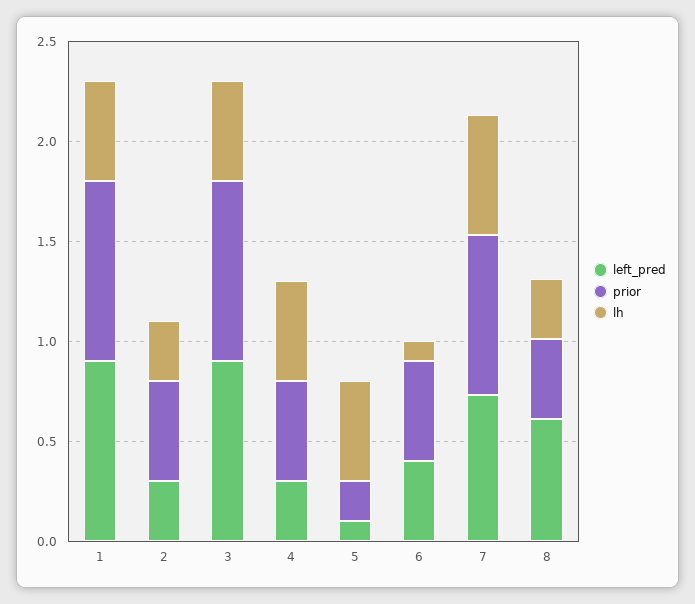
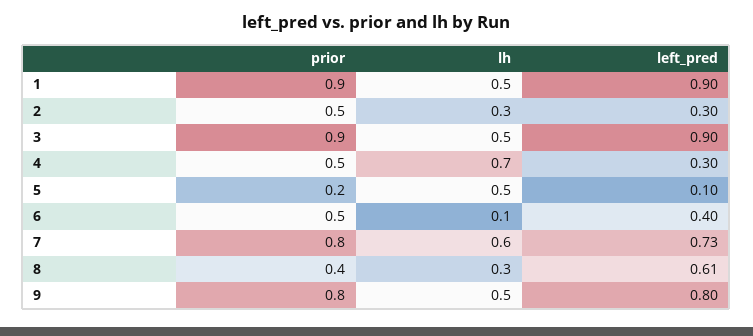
lh, 4: 0.5 -> 0.7
prior, 9: none -> 0.8
lh, 9: none -> 0.5
left_pred, 9: none -> 0.8

